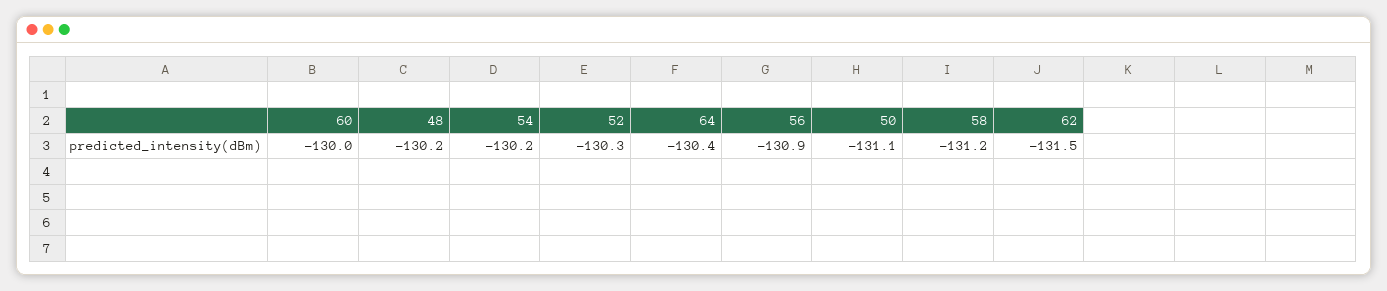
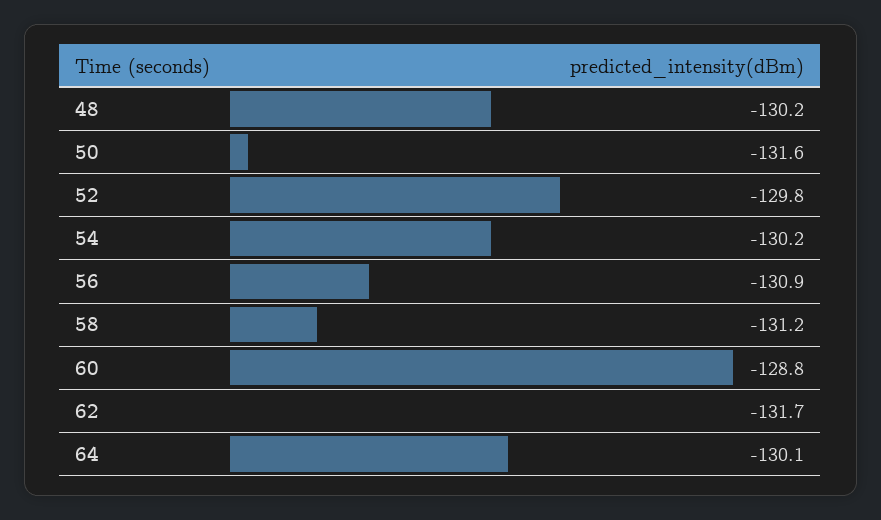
60: -130 -> -128.8
52: -130.3 -> -129.8
64: -130.4 -> -130.1
50: -131.1 -> -131.6
62: -131.5 -> -131.7

